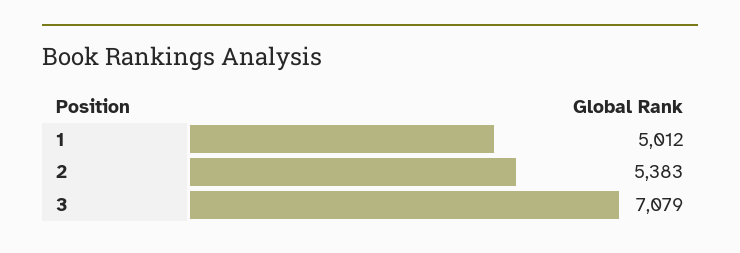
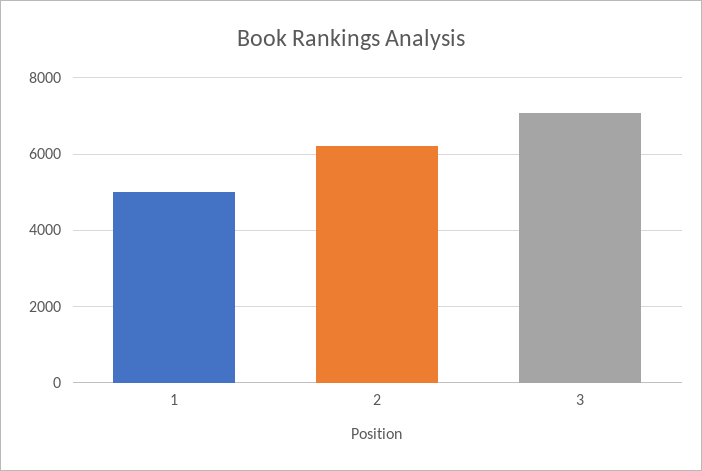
2: 5383 -> 6200

